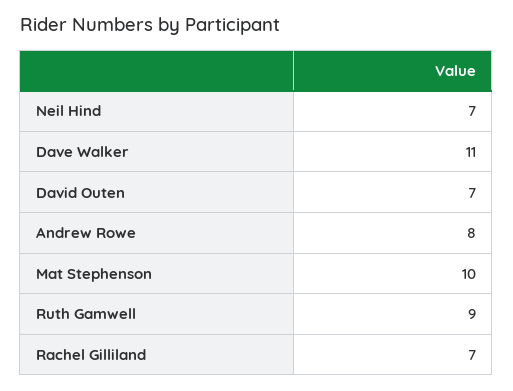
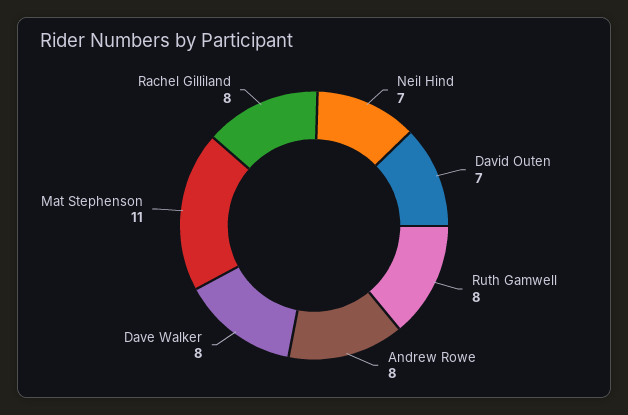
Dave Walker: 11 -> 8
Mat Stephenson: 10 -> 11
Ruth Gamwell: 9 -> 8
Rachel Gilliland: 7 -> 8

